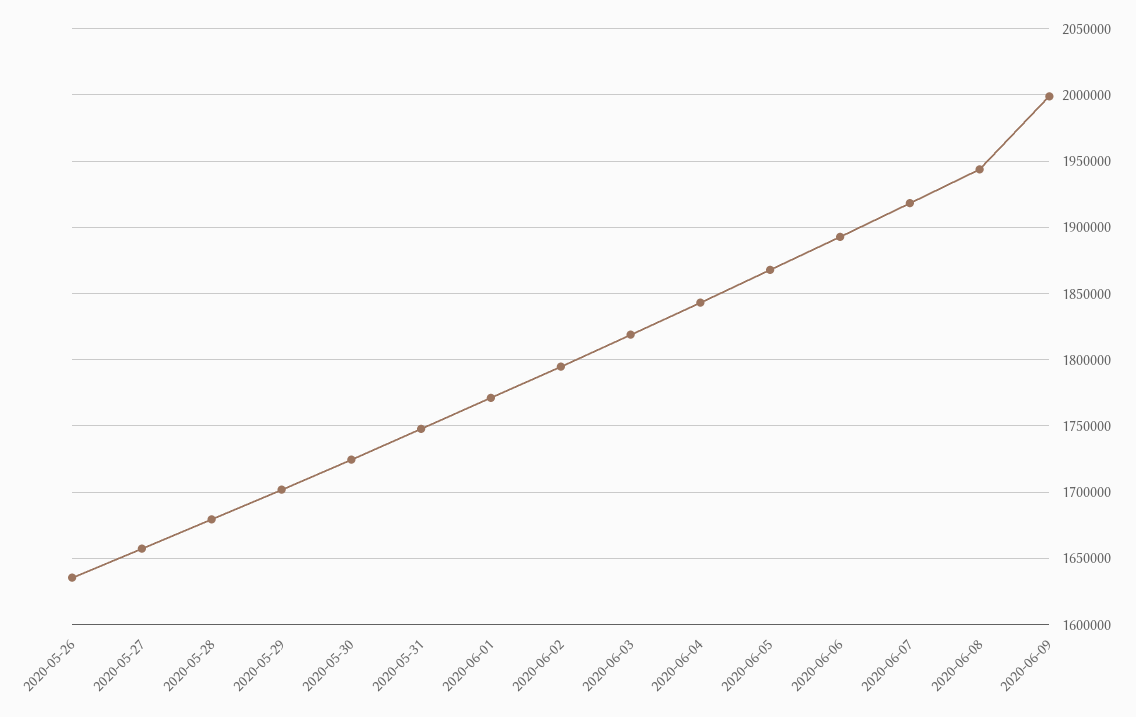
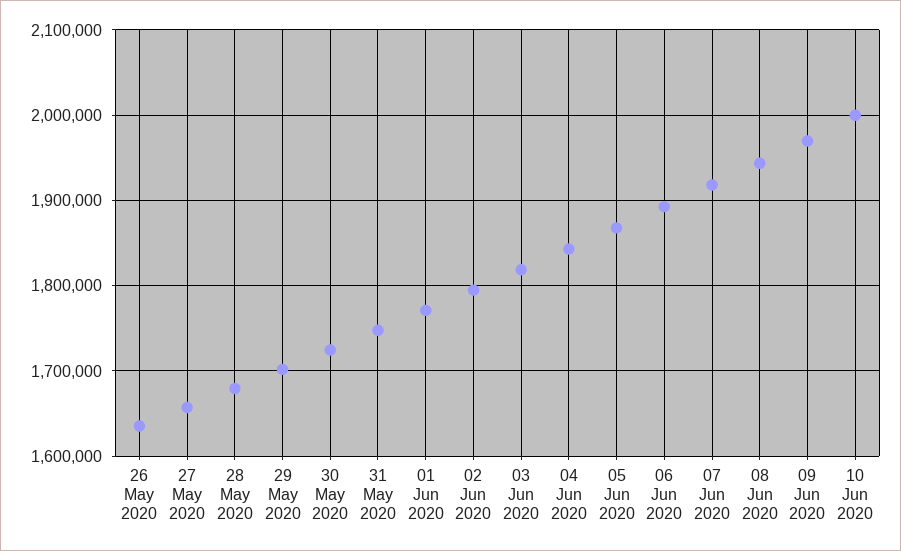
2020-06-09: 2000000 -> 1970000
10 Jun 2020: none -> 2000000

